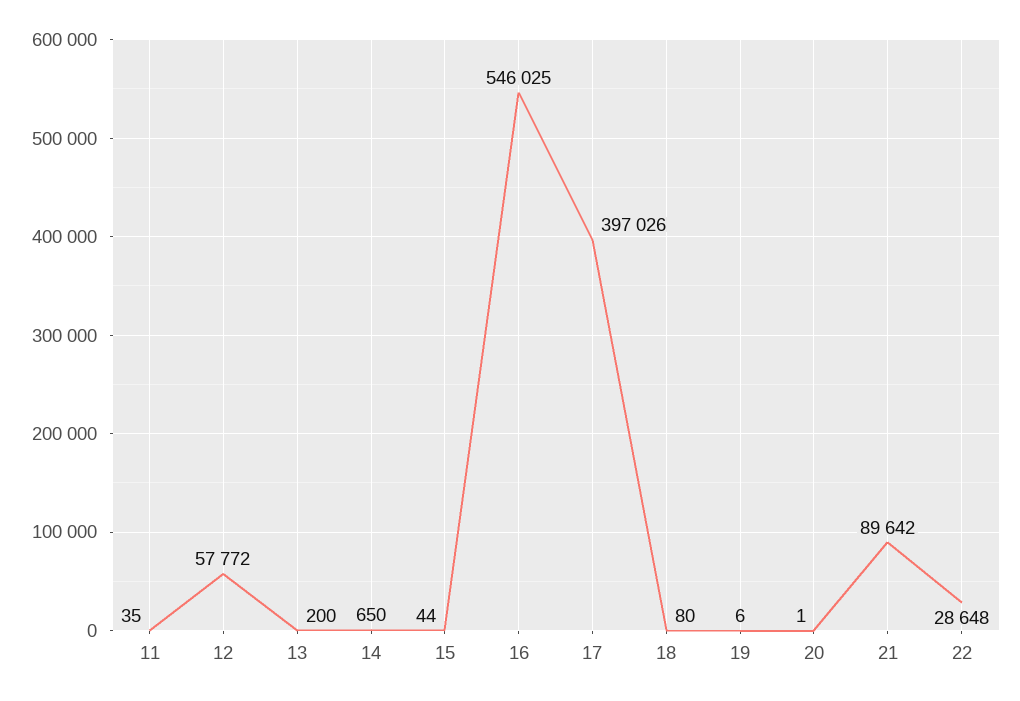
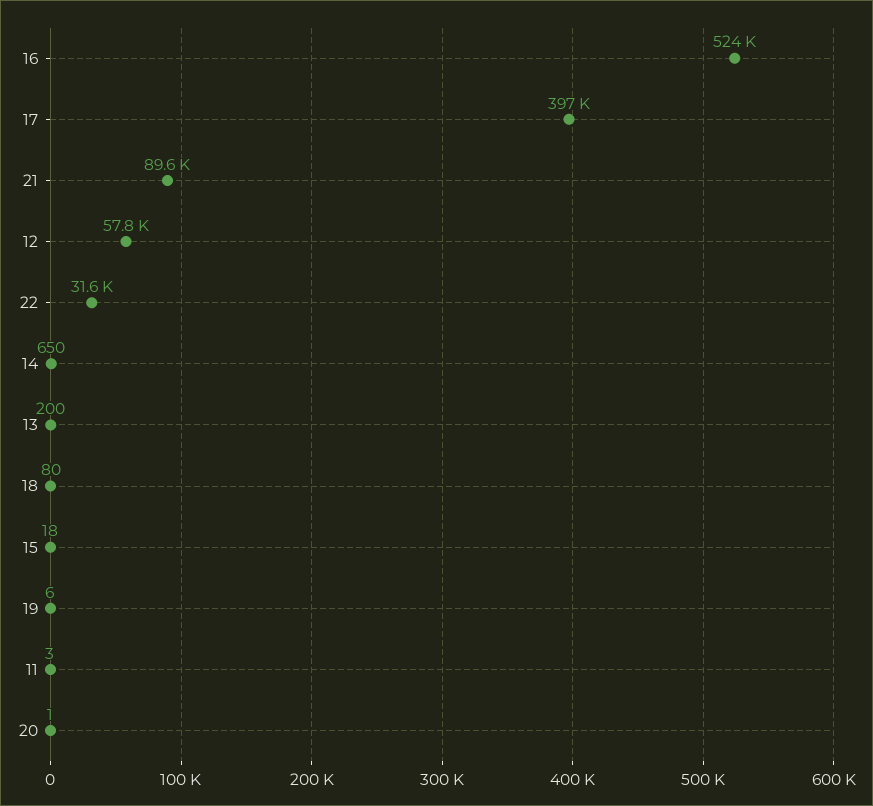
11: 35 -> 3
15: 44 -> 18
16: 546025 -> 524000
22: 28648 -> 31600

